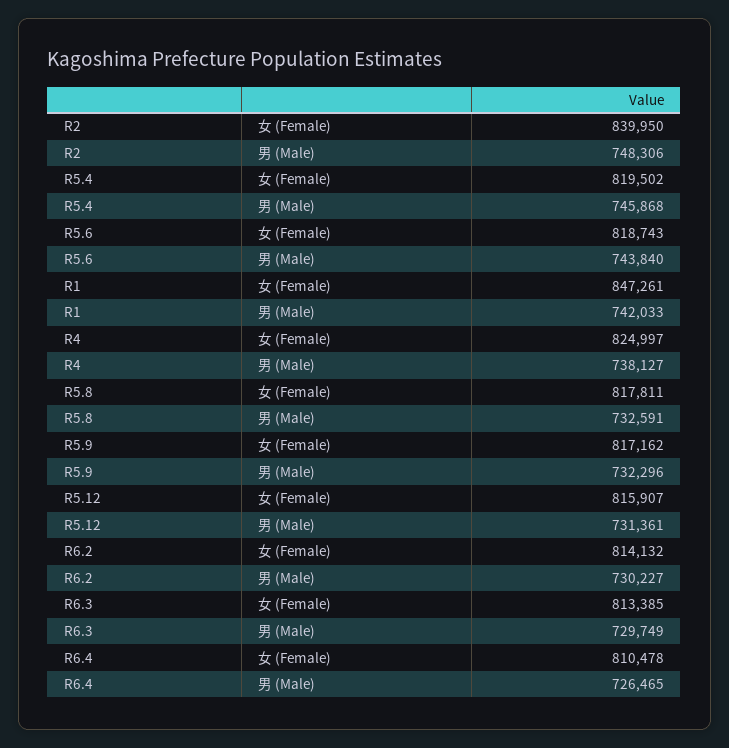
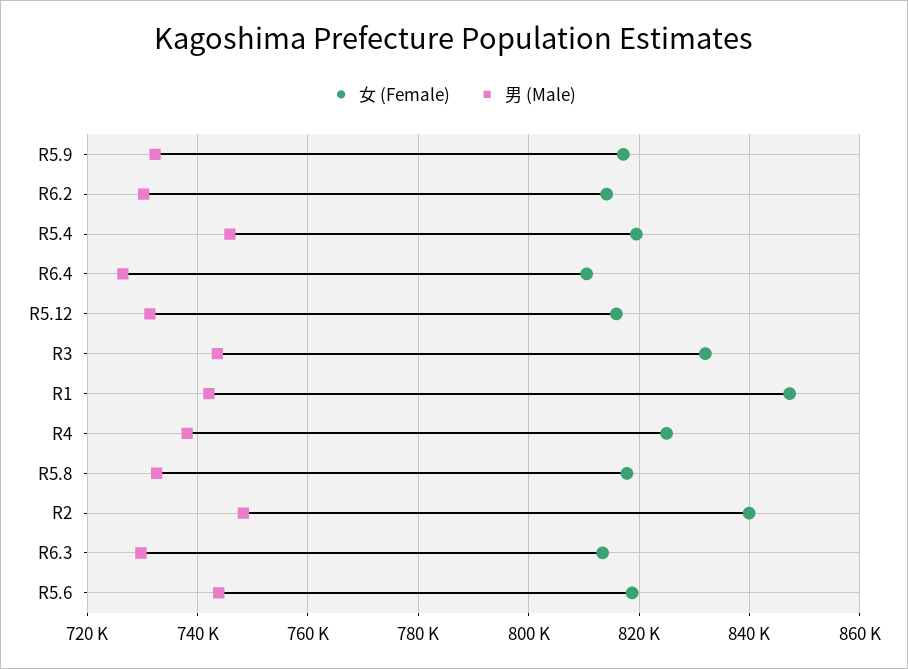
女 (Female), R3: none -> 832000
男 (Male), R3: none -> 744000

